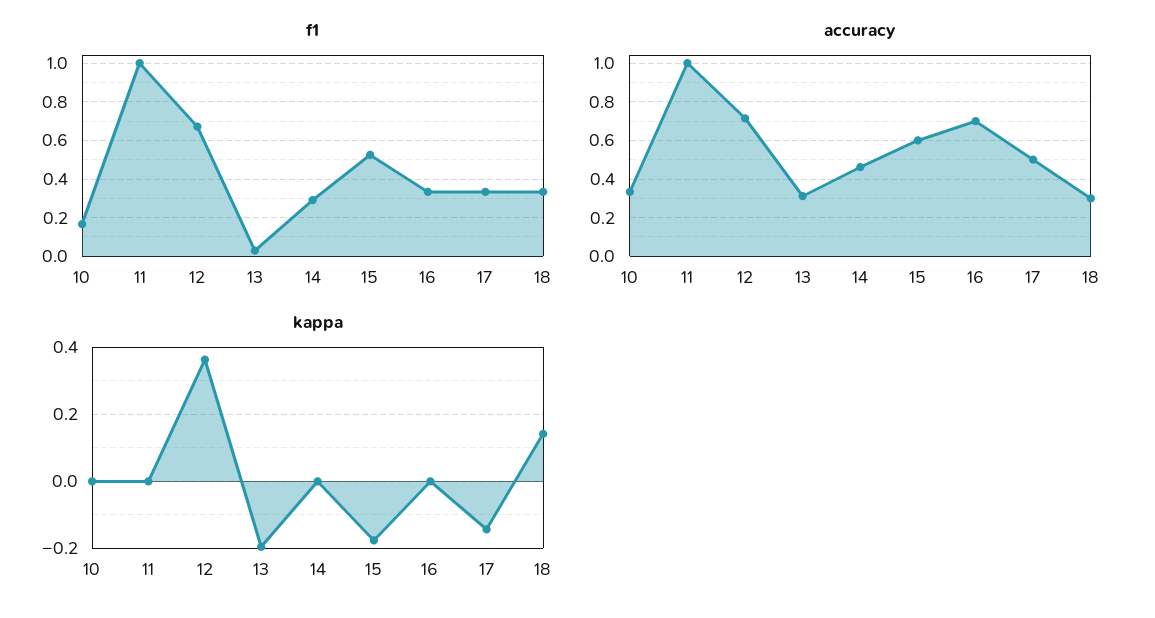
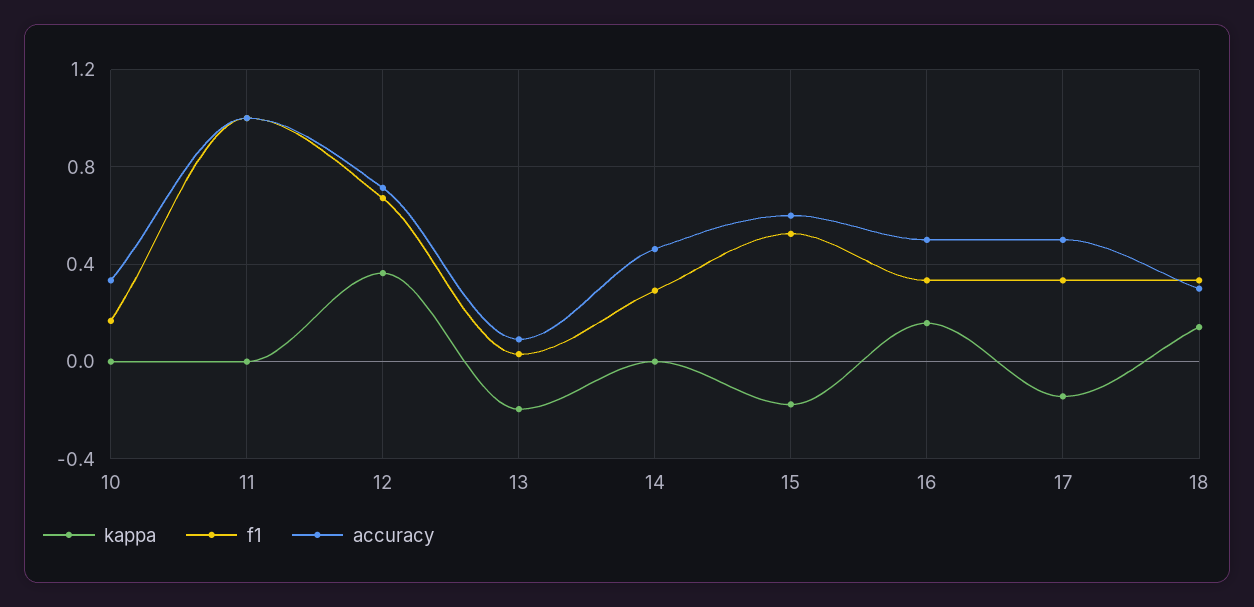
accuracy, 13: 0.3 -> 0.1
accuracy, 16: 0.7 -> 0.5
kappa, 16: 0 -> 0.15

